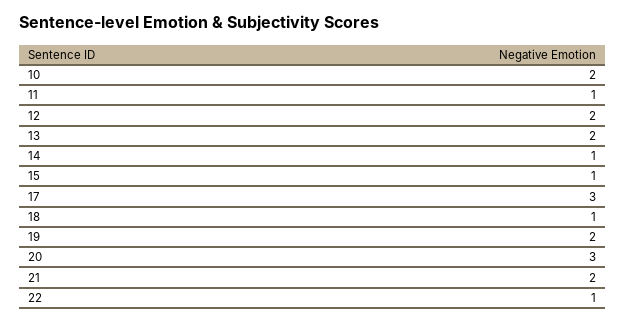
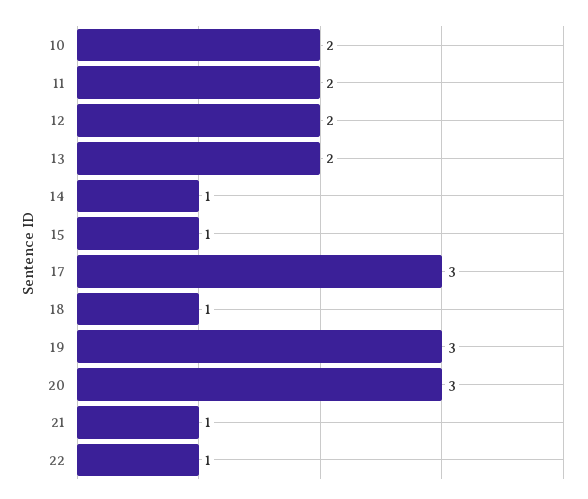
11: 1 -> 2
19: 2 -> 3
21: 2 -> 1

